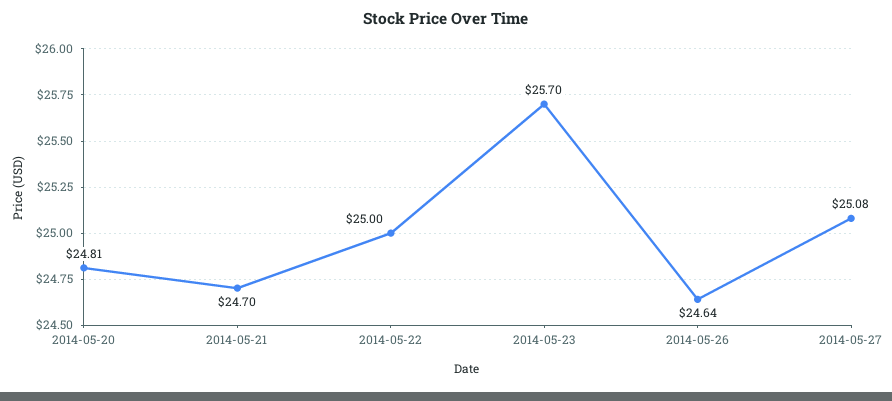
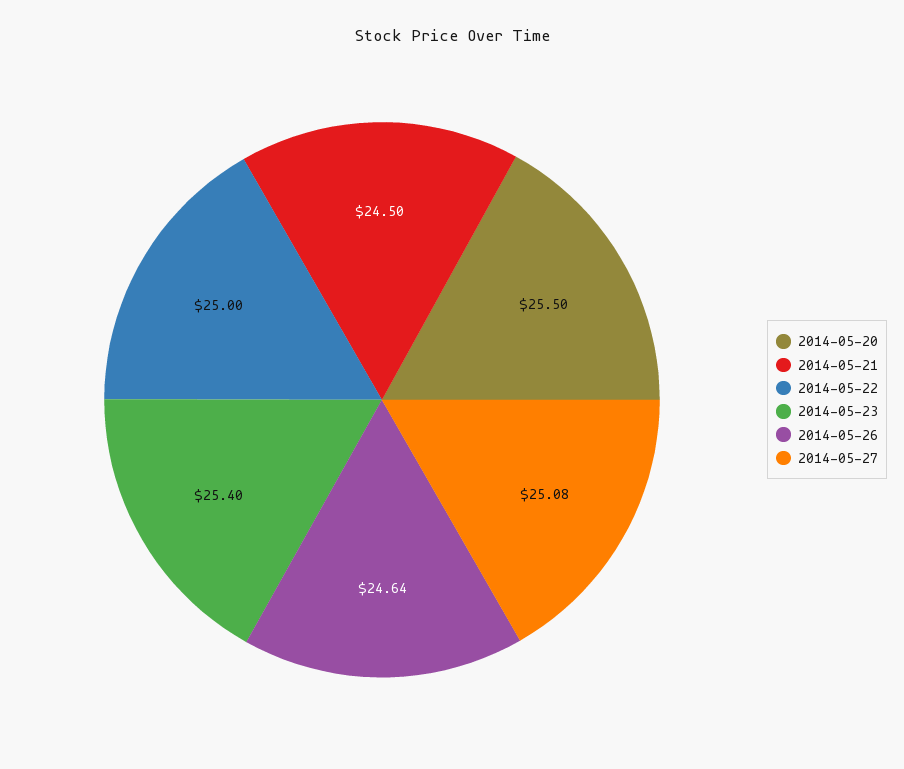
2014-05-20: 24.81 -> 25.5
2014-05-21: 24.7 -> 24.5
2014-05-23: 25.7 -> 25.4

